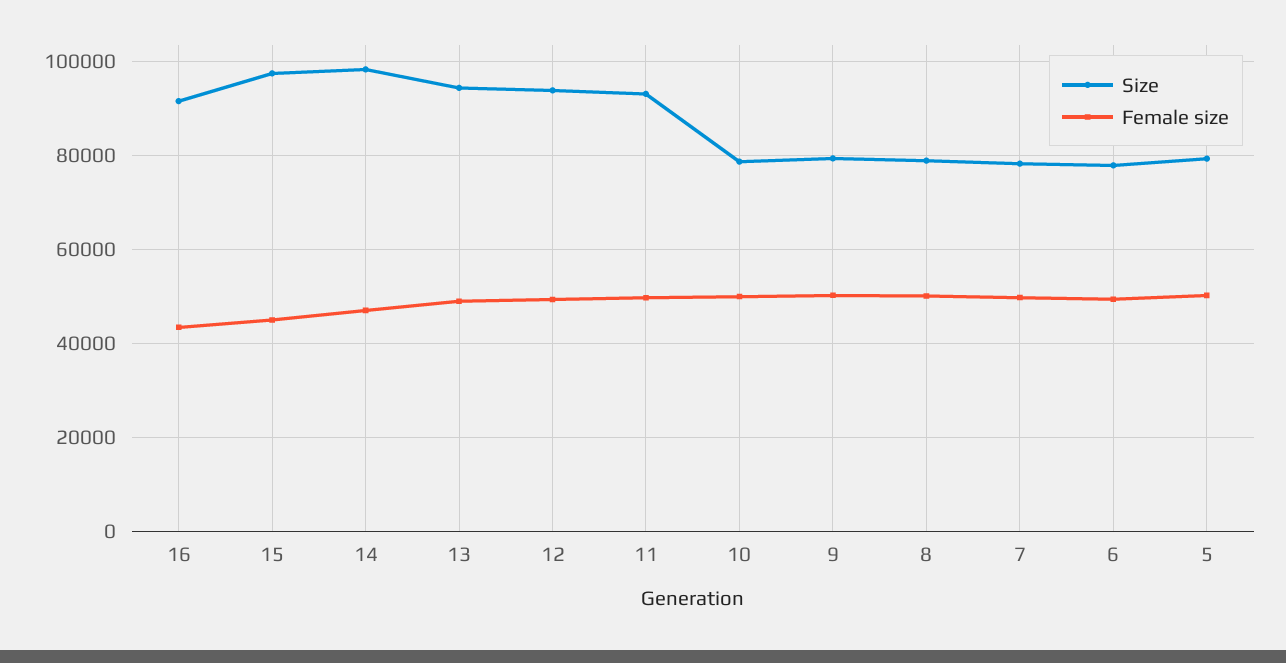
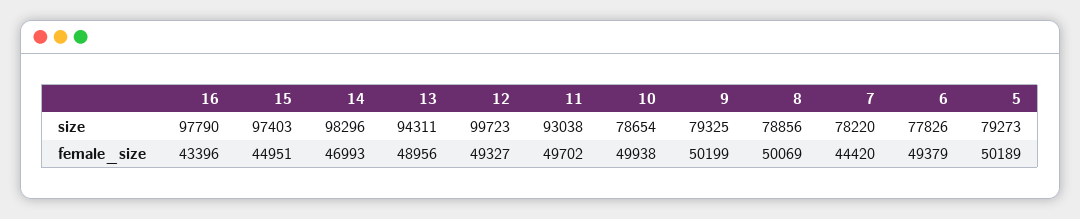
Size, 16: 92000 -> 97790
Size, 12: 94000 -> 99723
Female size, 7: 50000 -> 44420

